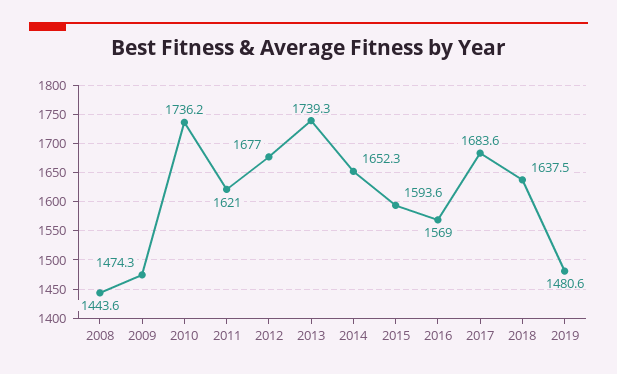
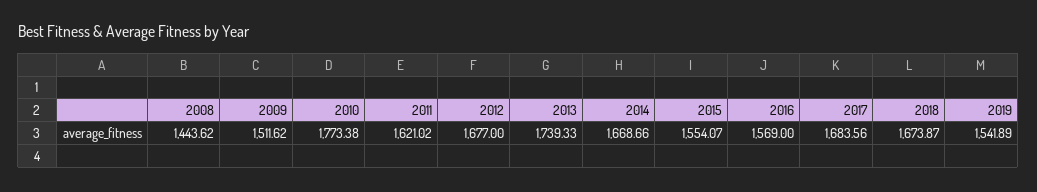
2009: 1474.3 -> 1511.62
2010: 1736.2 -> 1773.38
2014: 1652.3 -> 1668.66
2015: 1593.6 -> 1554.07
2018: 1637.5 -> 1673.87
2019: 1480.6 -> 1541.89

